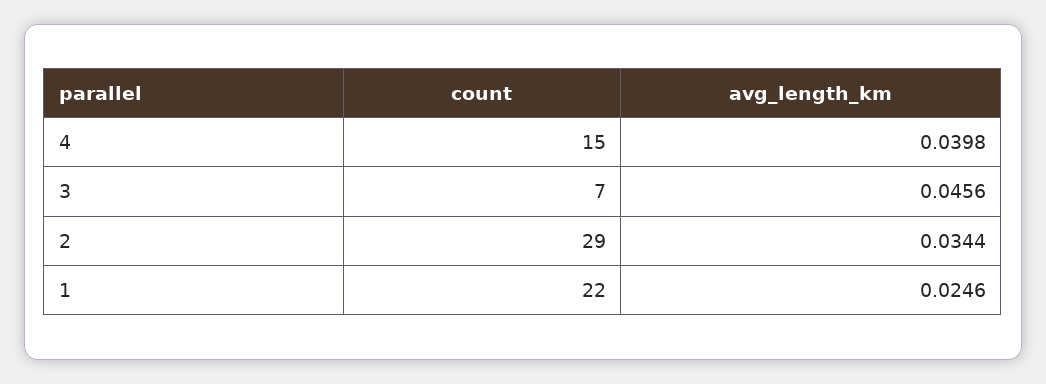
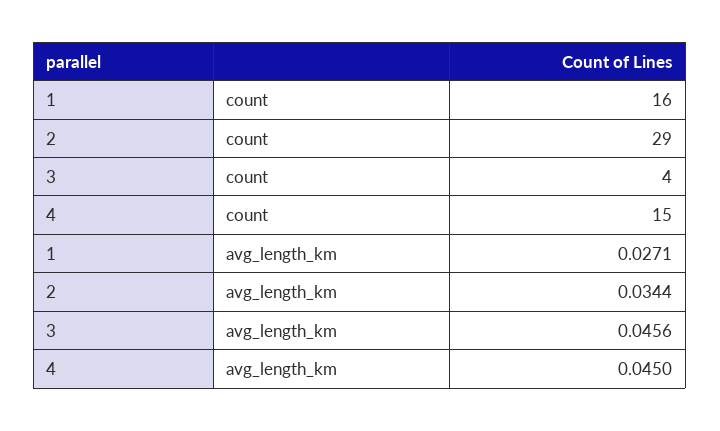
avg_length_km, 4: 0.0398 -> 0.045
count, 3: 7 -> 4
count, 1: 22 -> 16
avg_length_km, 1: 0.0246 -> 0.0271

